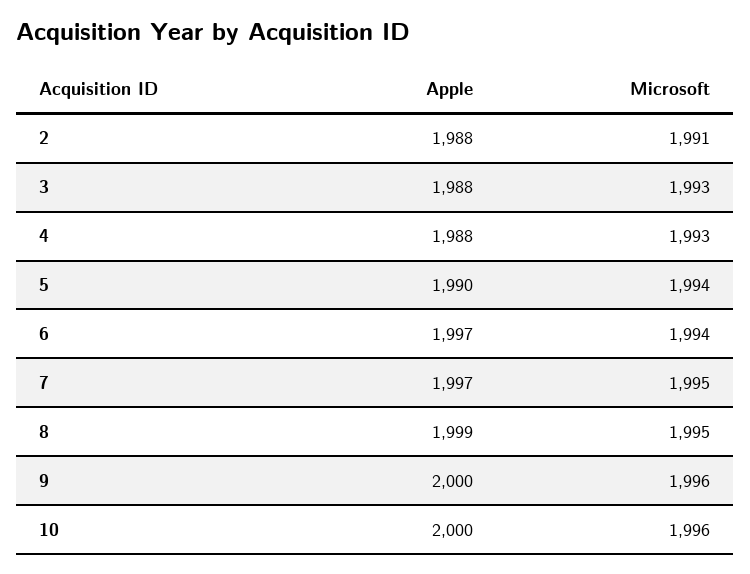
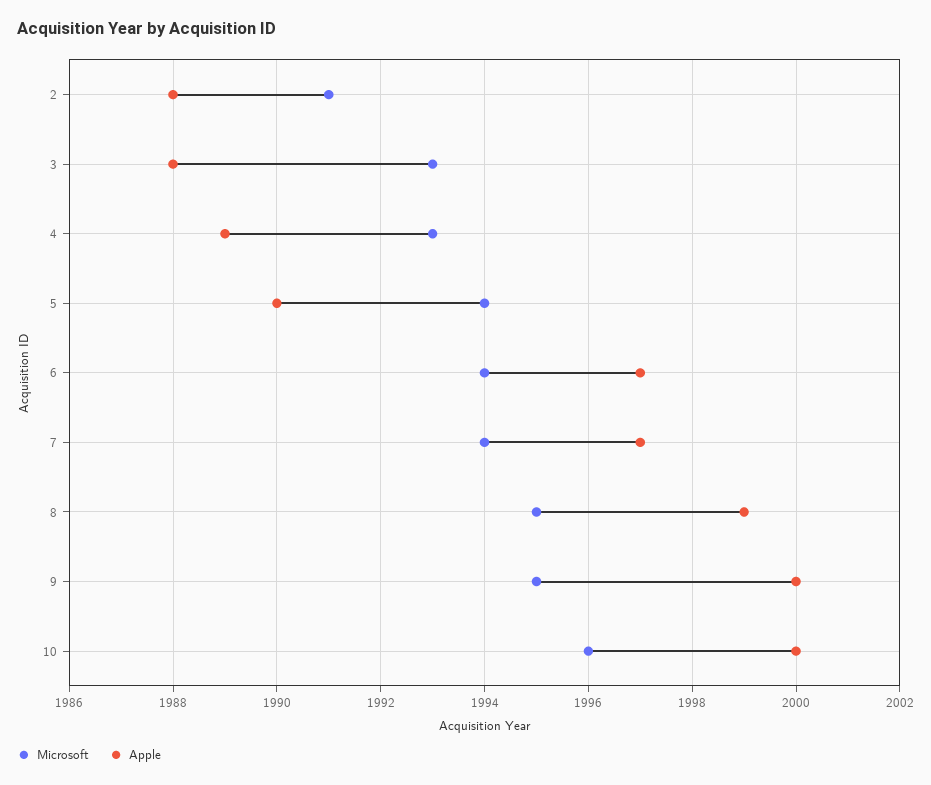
Apple, 4: 1988 -> 1989
Microsoft, 7: 1995 -> 1994
Microsoft, 9: 1996 -> 1995

